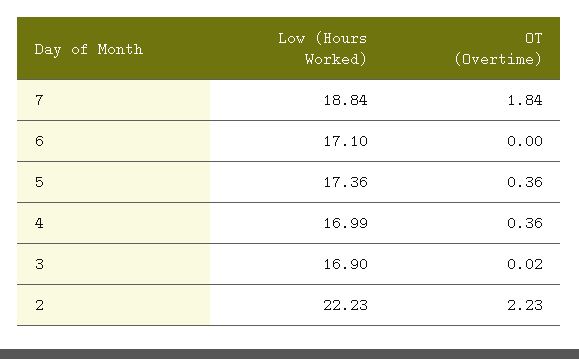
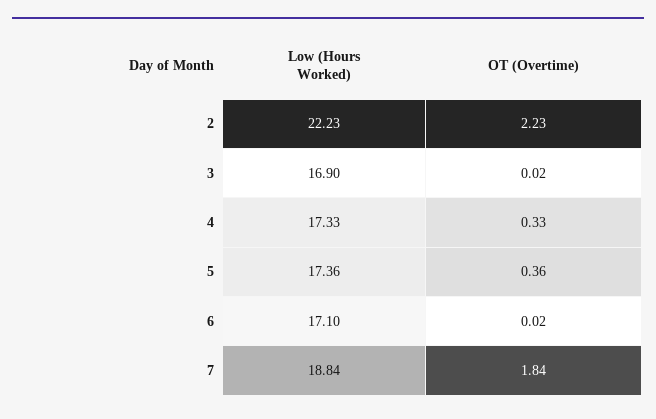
OT (Overtime), 6: 0 -> 0.02
Low (Hours Worked), 4: 16.99 -> 17.33
OT (Overtime), 4: 0.36 -> 0.33

